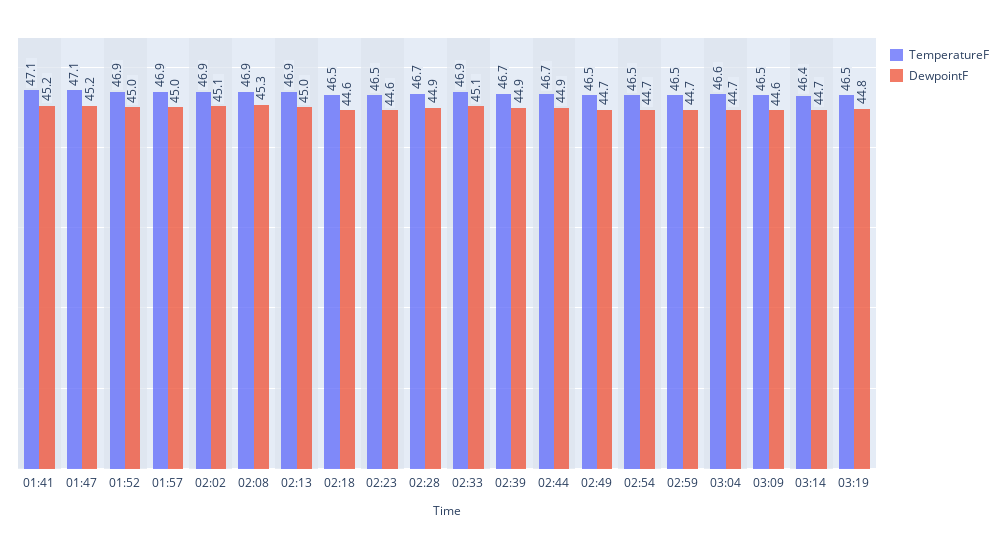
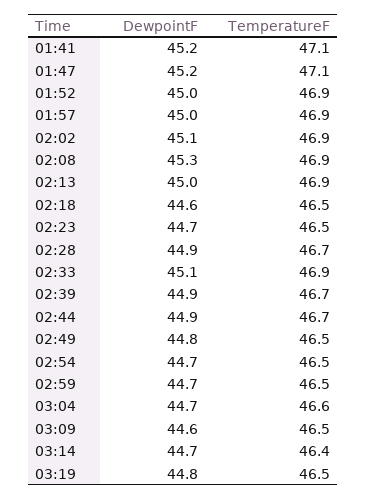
DewpointF, 02:23: 44.6 -> 44.7
DewpointF, 02:49: 44.7 -> 44.8

